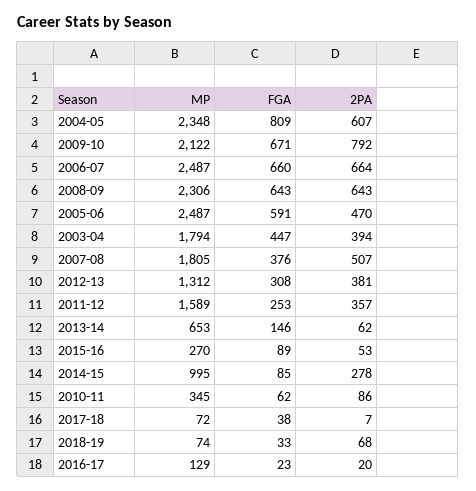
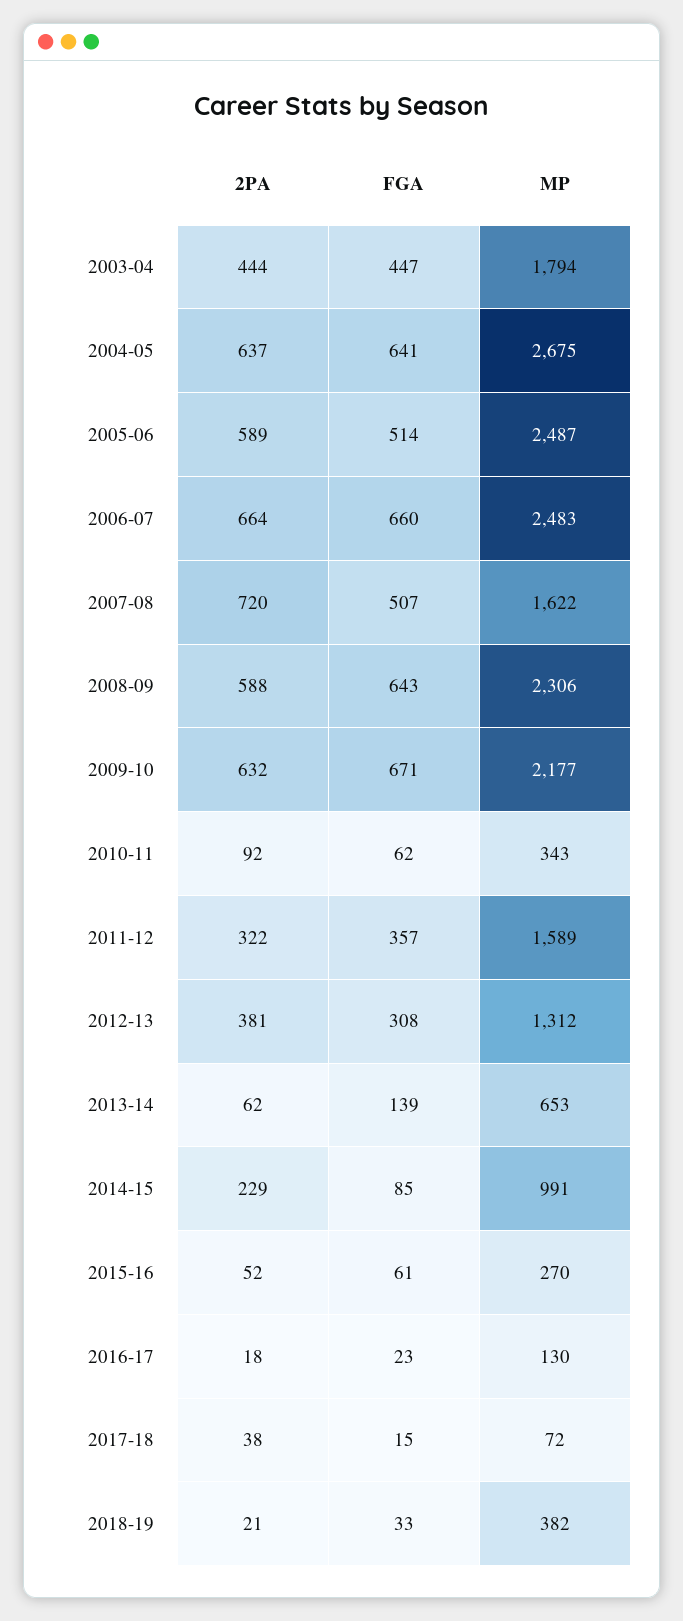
MP, 2004-05: 2348 -> 2675
FGA, 2004-05: 809 -> 641
2PA, 2004-05: 607 -> 637
MP, 2009-10: 2122 -> 2177
2PA, 2009-10: 792 -> 632
MP, 2006-07: 2487 -> 2483
2PA, 2008-09: 643 -> 588
FGA, 2005-06: 591 -> 514
2PA, 2005-06: 470 -> 589
2PA, 2003-04: 394 -> 444
MP, 2007-08: 1805 -> 1622
FGA, 2007-08: 376 -> 507
2PA, 2007-08: 507 -> 720
FGA, 2011-12: 253 -> 357
2PA, 2011-12: 357 -> 322
FGA, 2013-14: 146 -> 139
FGA, 2015-16: 89 -> 61
2PA, 2015-16: 53 -> 52
MP, 2014-15: 995 -> 991
2PA, 2014-15: 278 -> 229
MP, 2010-11: 345 -> 343
2PA, 2010-11: 86 -> 92
FGA, 2017-18: 38 -> 15
2PA, 2017-18: 7 -> 38
MP, 2018-19: 74 -> 382
2PA, 2018-19: 68 -> 21
MP, 2016-17: 129 -> 130
2PA, 2016-17: 20 -> 18

